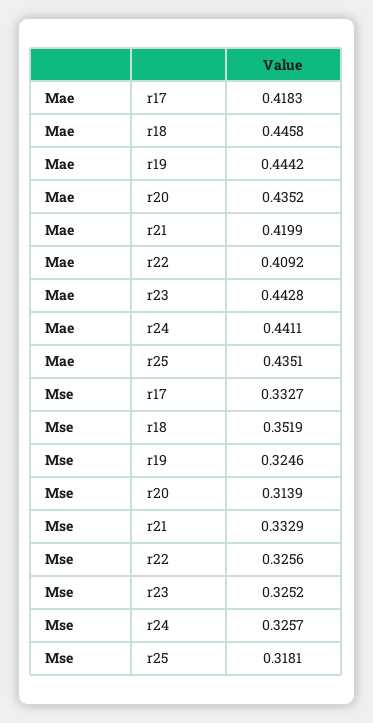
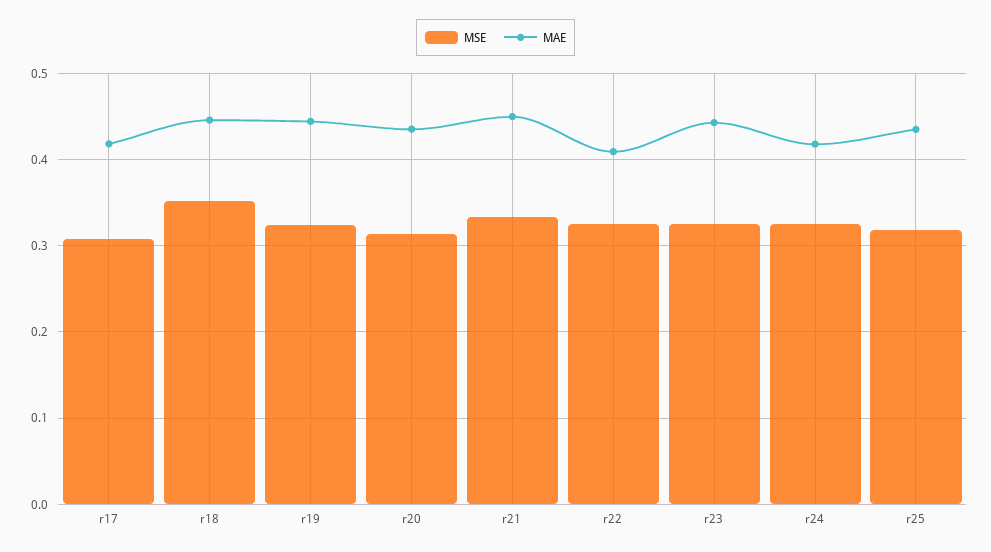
Mae, r21: 0.4199 -> 0.45
Mae, r24: 0.4411 -> 0.42
Mse, r17: 0.3327 -> 0.31

